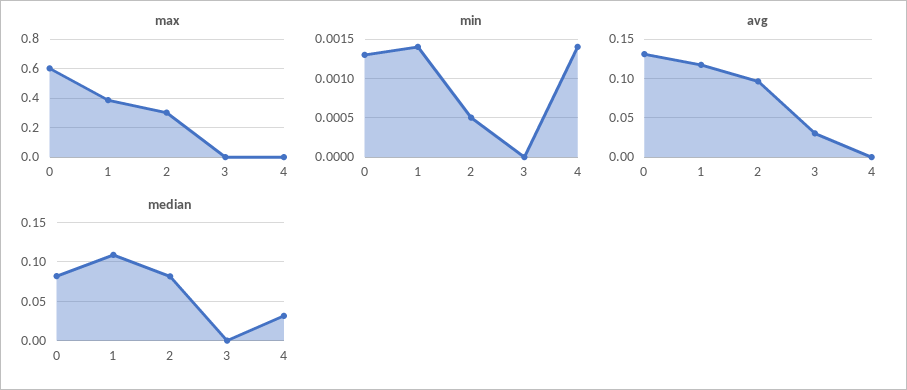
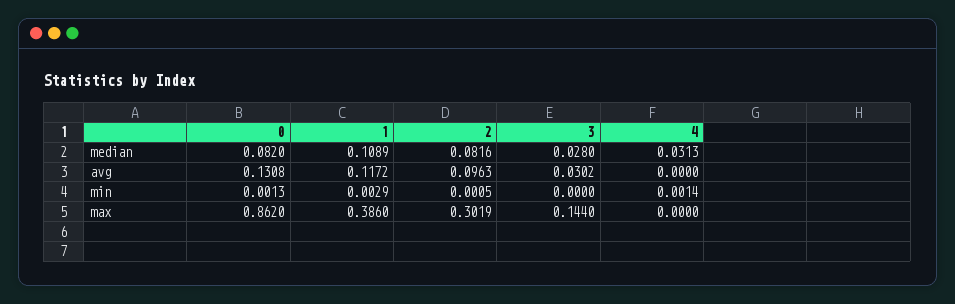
max, 0: 0.6 -> 0.862
max, 3: 0 -> 0.144
min, 1: 0.0014 -> 0.0029
median, 3: 0 -> 0.028

